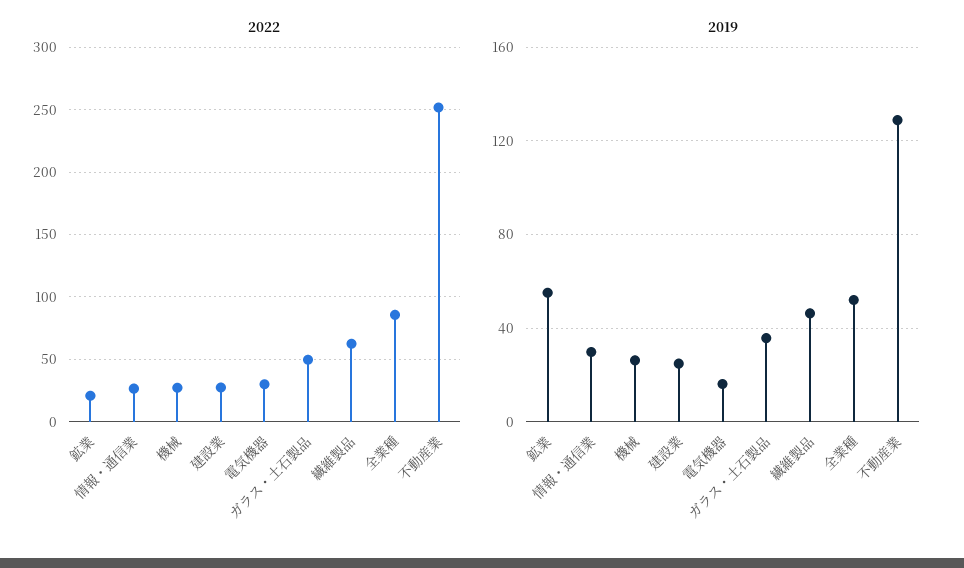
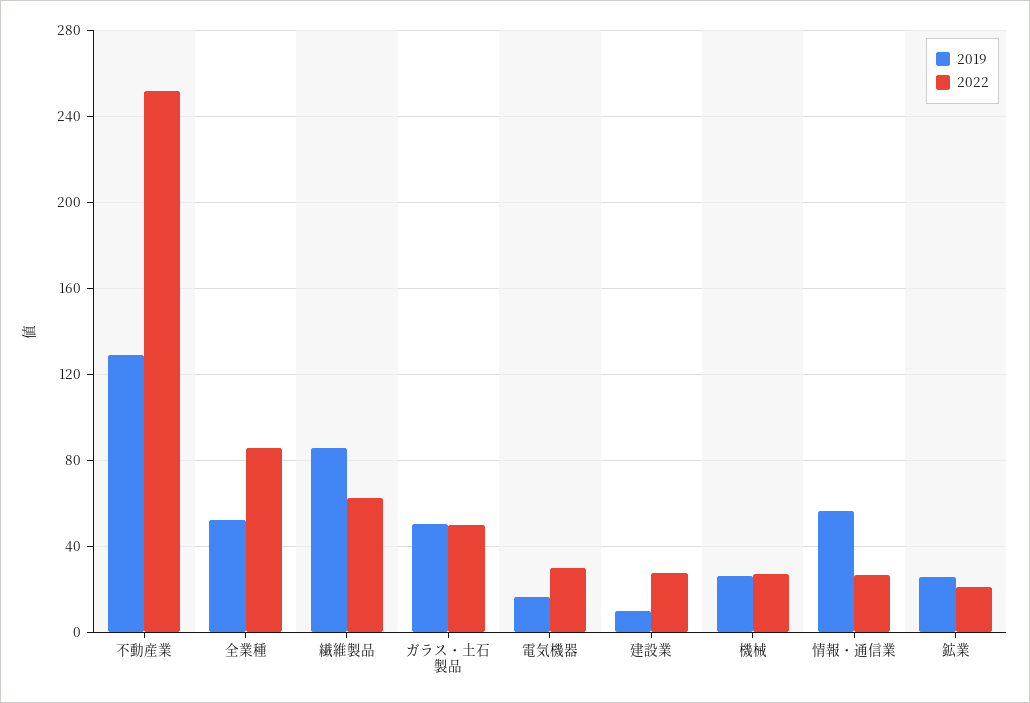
2019, 鉱業: 55 -> 25
2019, 情報・通信業: 30 -> 55
2019, 建設業: 25 -> 10
2019, ガラス・土石製品: 35 -> 50
2019, 繊維製品: 45 -> 85

